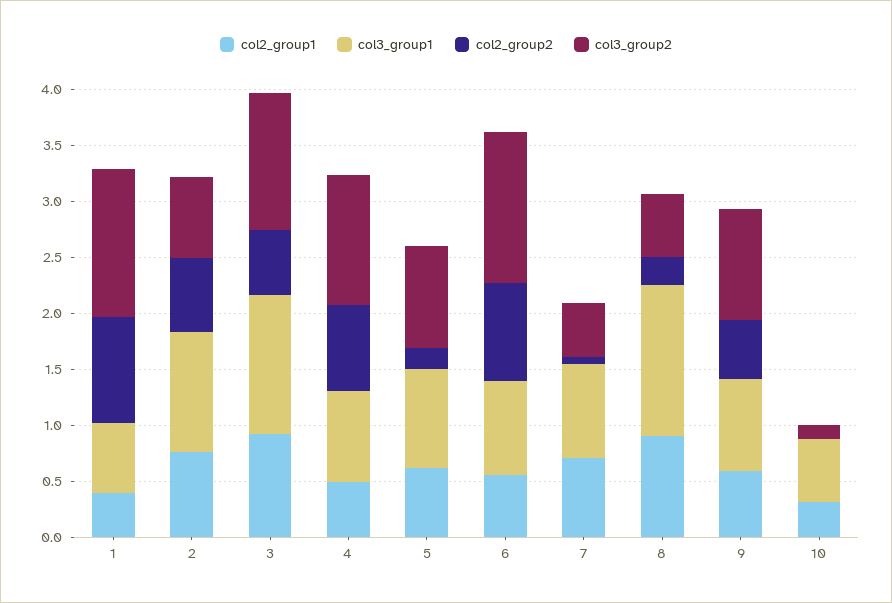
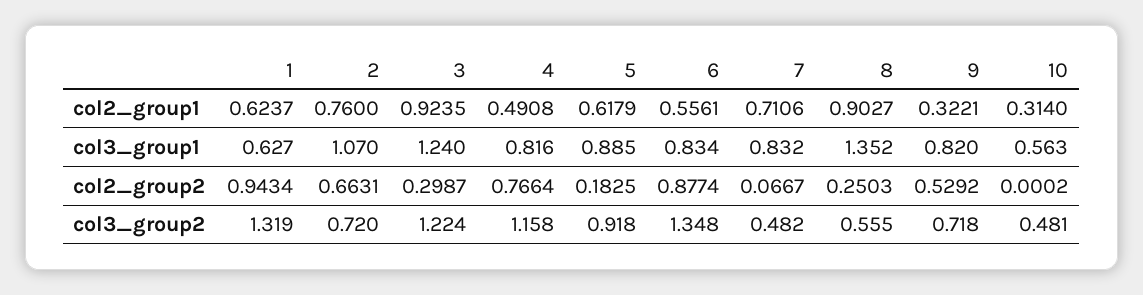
col2_group1, 1: 0.4 -> 0.6237
col2_group2, 3: 0.6 -> 0.2987
col2_group1, 9: 0.6 -> 0.3221
col3_group2, 9: 1 -> 0.718
col3_group2, 10: 0.1 -> 0.481

